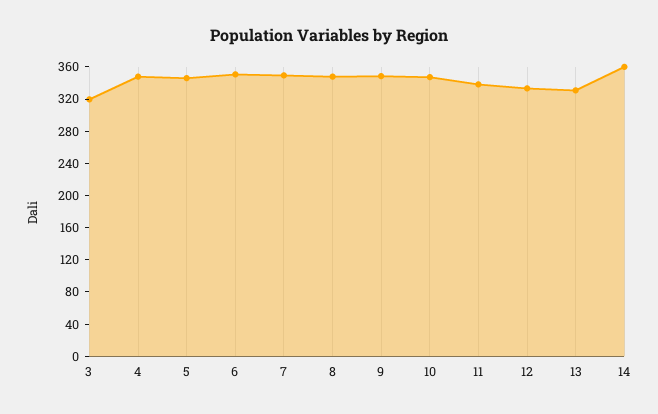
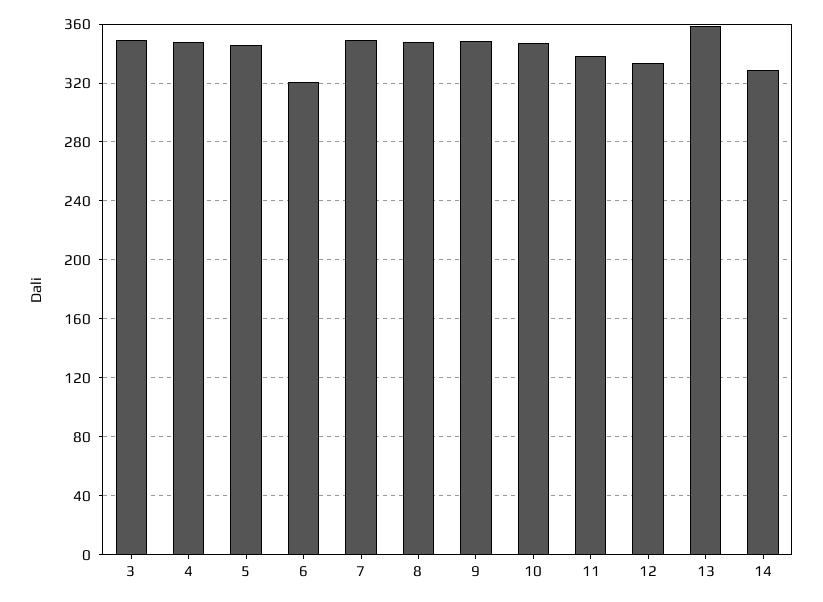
3: 320 -> 350
6: 350 -> 320
13: 330 -> 360
14: 360 -> 330

